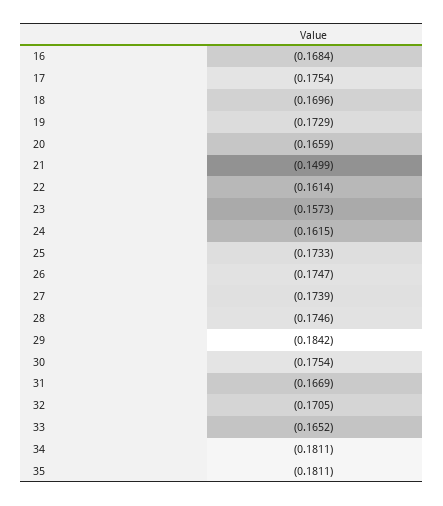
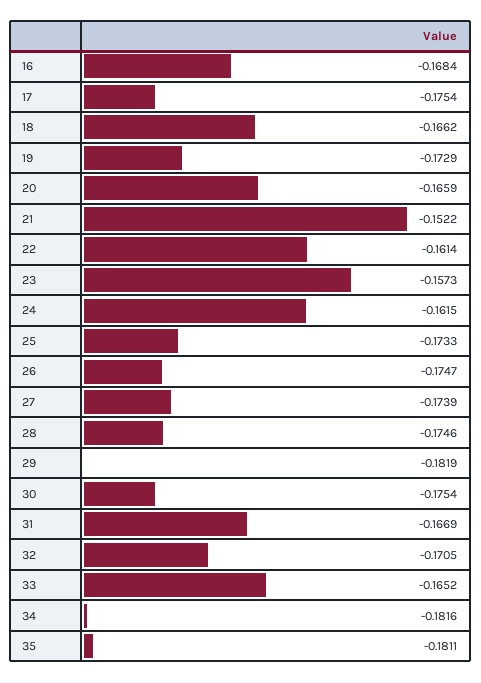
18: -0.1696 -> -0.1662
21: -0.1499 -> -0.1522
29: -0.1842 -> -0.1819
34: -0.1811 -> -0.1816

